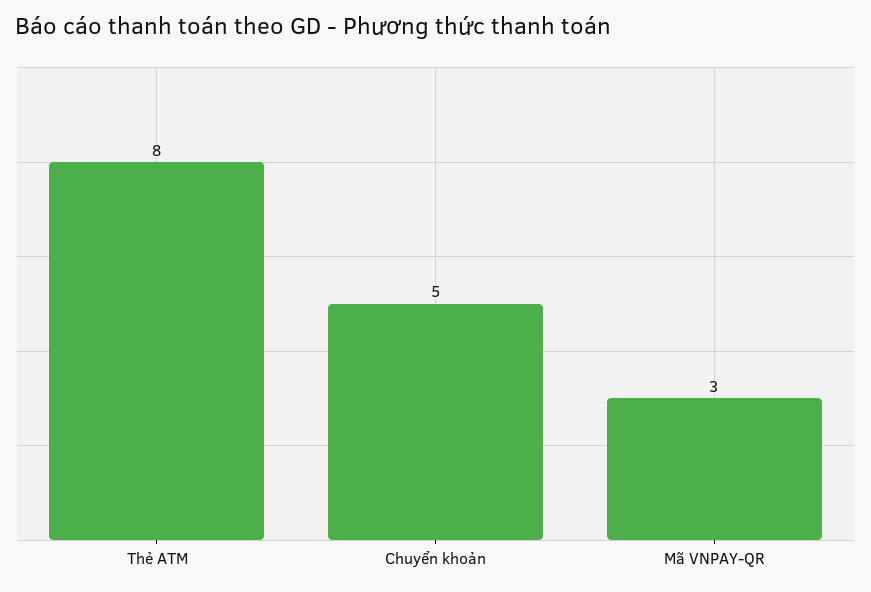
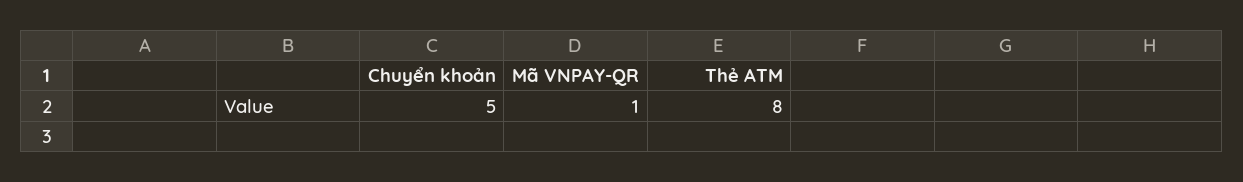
Mã VNPAY-QR: 3 -> 1

